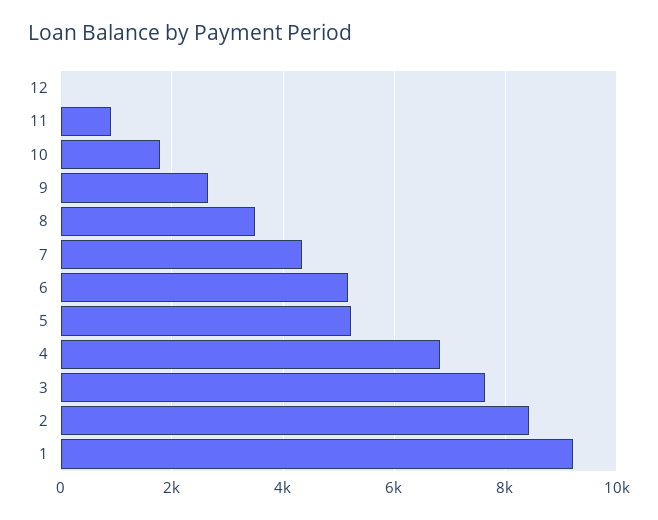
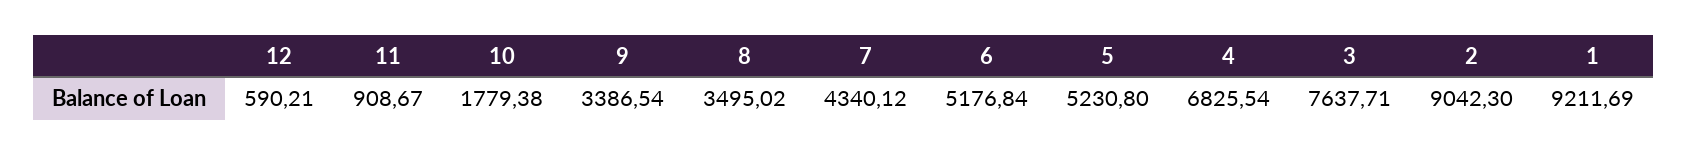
12: 0 -> 590.21
9: 2600 -> 3386.54
2: 8400 -> 9042.3

